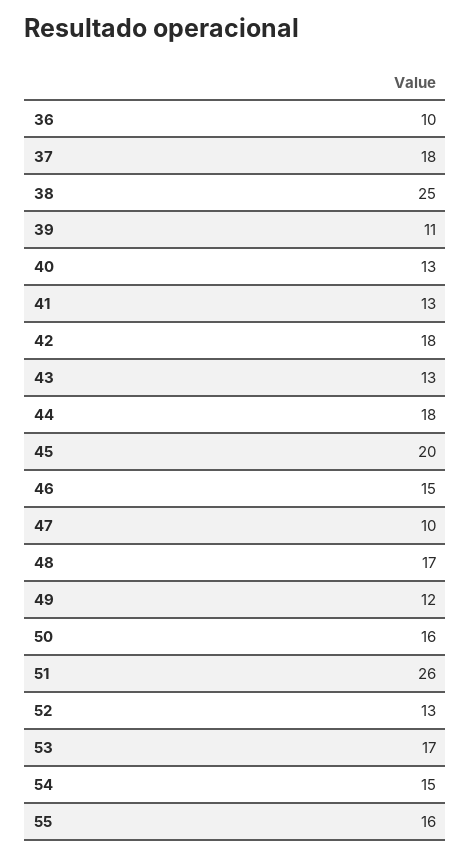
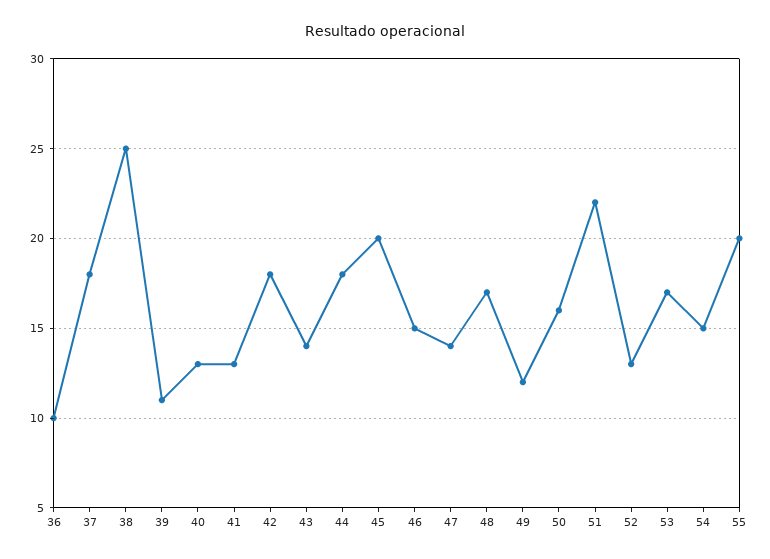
43: 13 -> 14
47: 10 -> 14
51: 26 -> 22
55: 16 -> 20

